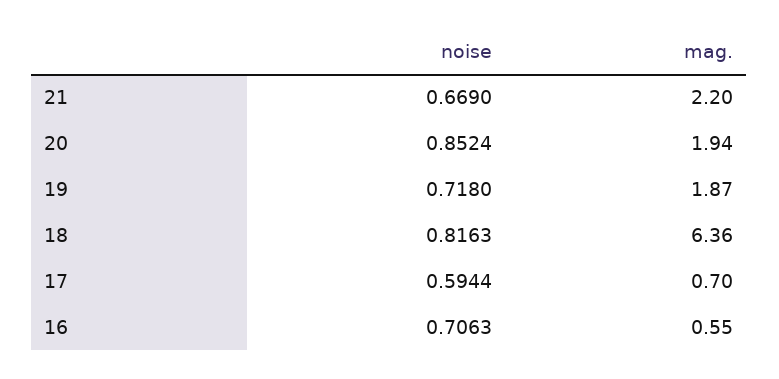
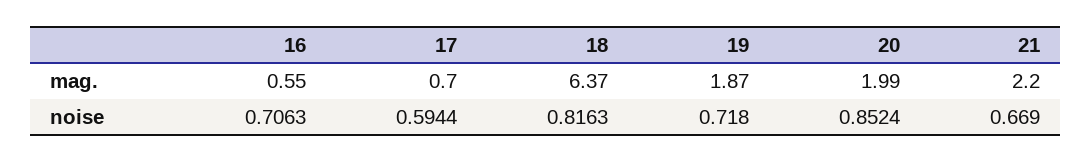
mag., 20: 1.94 -> 1.99
mag., 18: 6.36 -> 6.37

